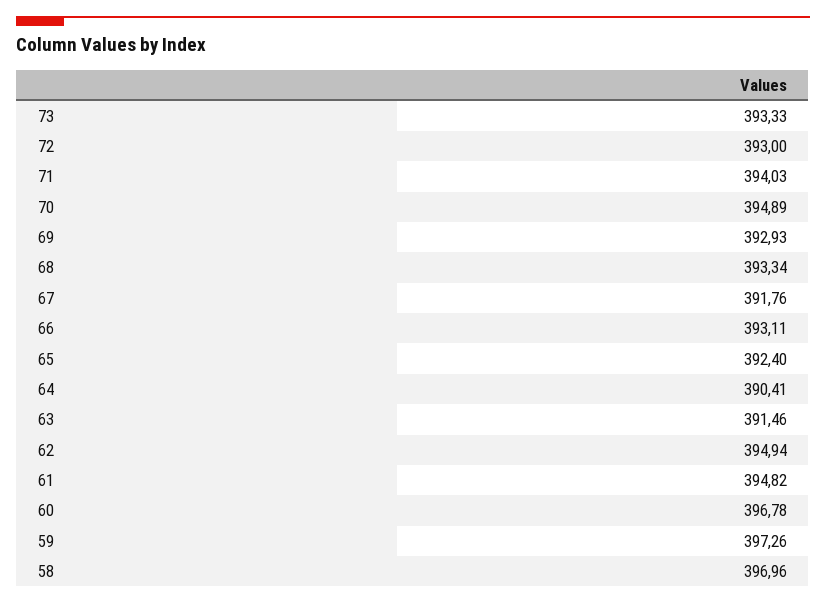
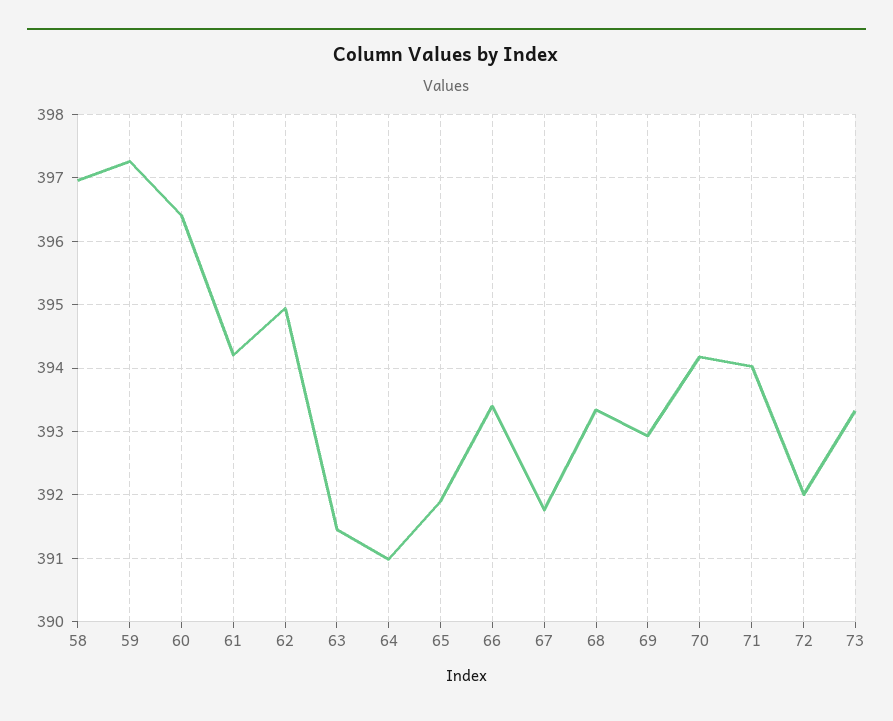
72: 393 -> 392
70: 394.89 -> 394.2
66: 393.11 -> 393.4
65: 392.4 -> 391.9
64: 390.41 -> 391
61: 394.82 -> 394.2
60: 396.78 -> 396.4

